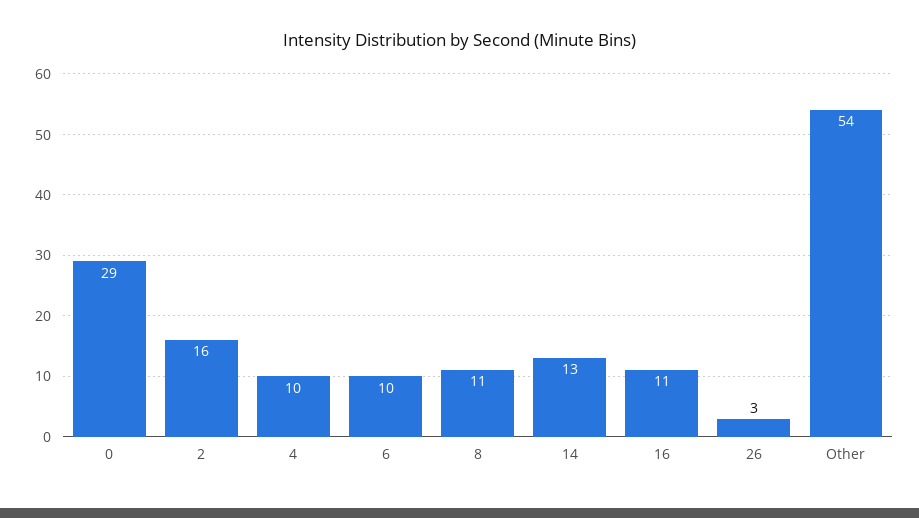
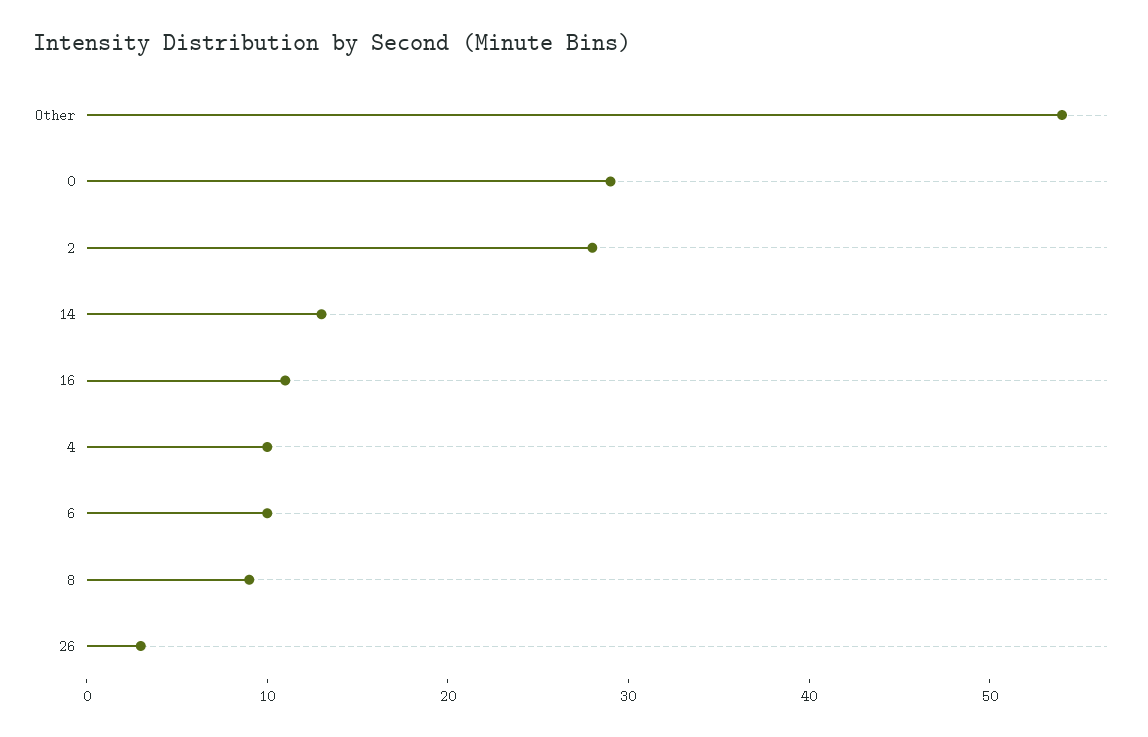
2: 16 -> 28
8: 11 -> 9

